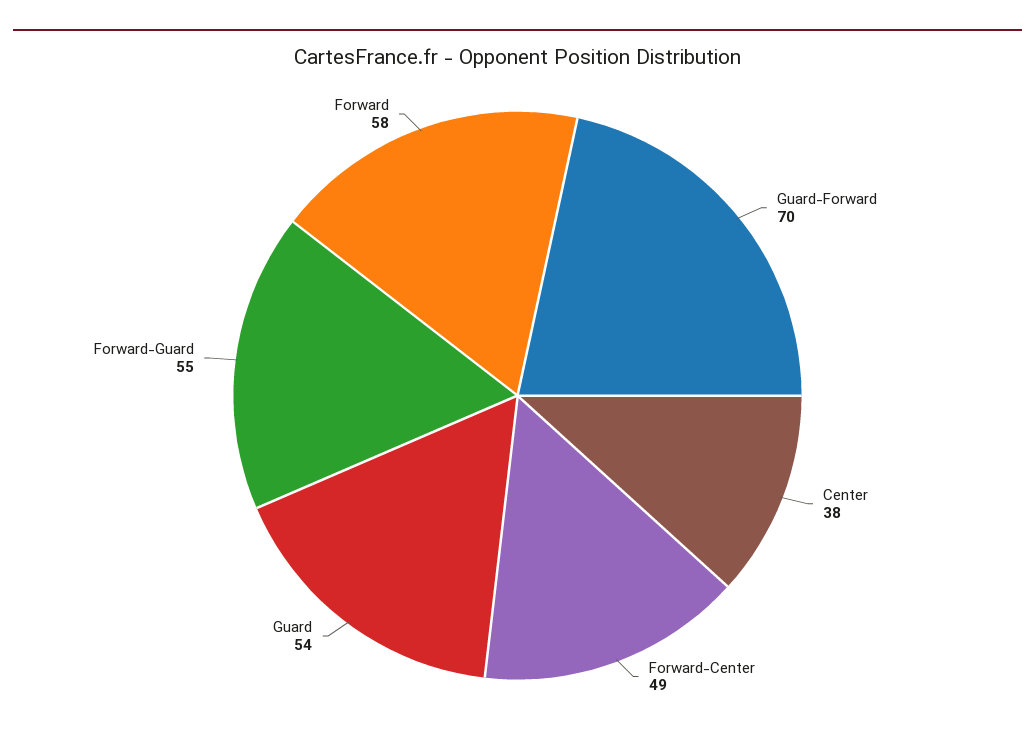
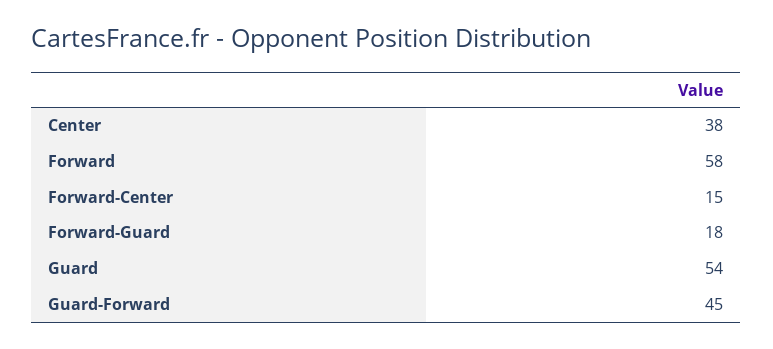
Guard-Forward: 70 -> 45
Forward-Center: 49 -> 15
Forward-Guard: 55 -> 18

